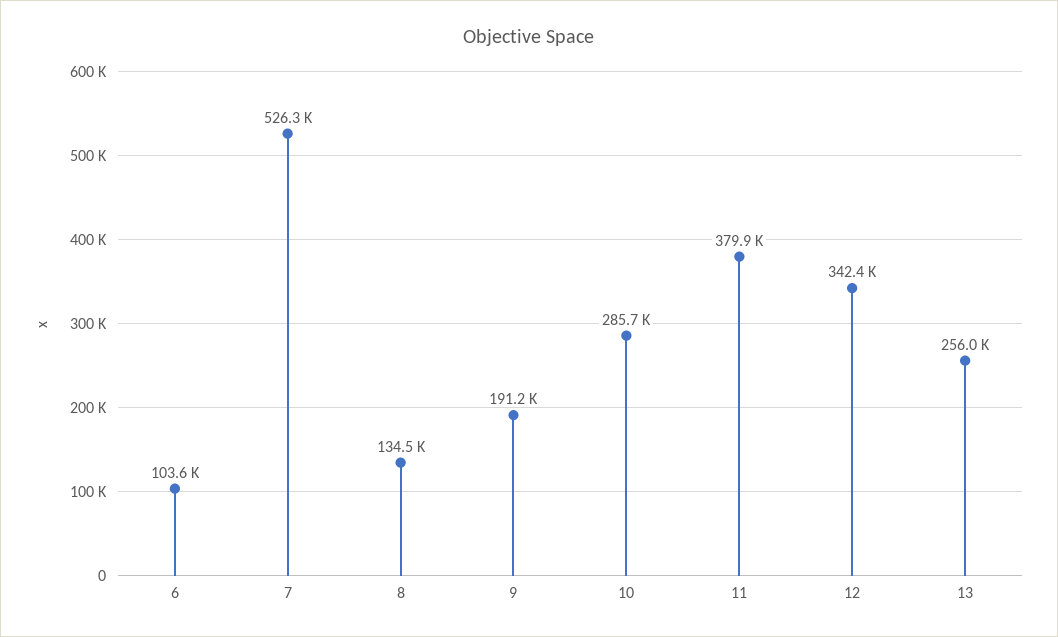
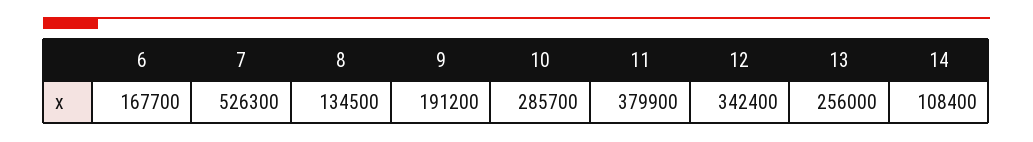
6: 103600 -> 167700
14: none -> 108400

